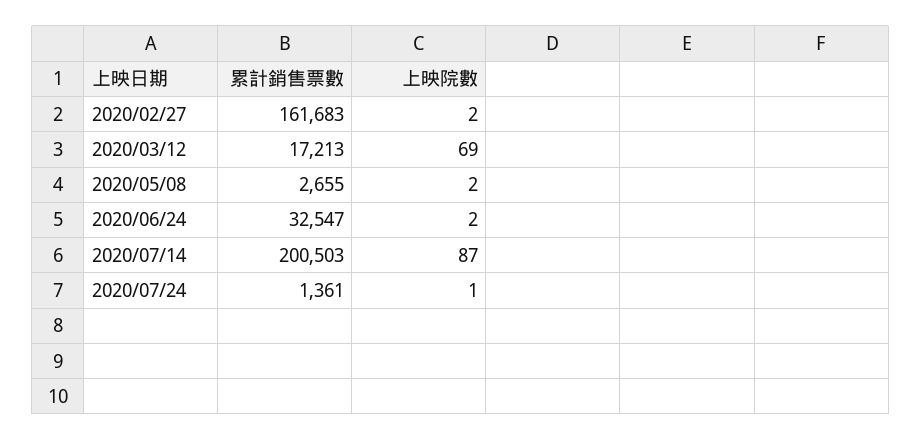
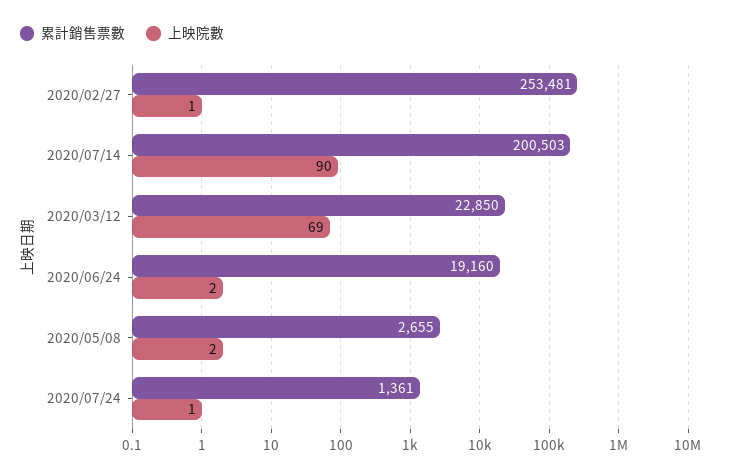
累計銷售票數, 2020/02/27: 161683 -> 253481
上映院數, 2020/02/27: 2 -> 1
累計銷售票數, 2020/03/12: 17213 -> 22850
累計銷售票數, 2020/06/24: 32547 -> 19160
上映院數, 2020/07/14: 87 -> 90

